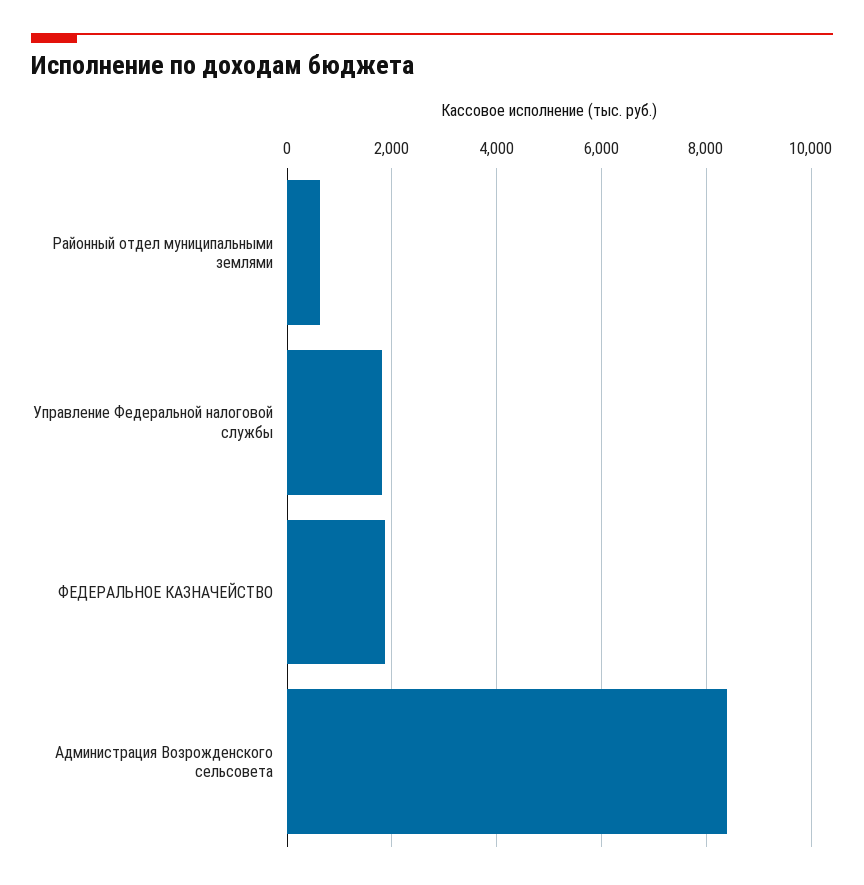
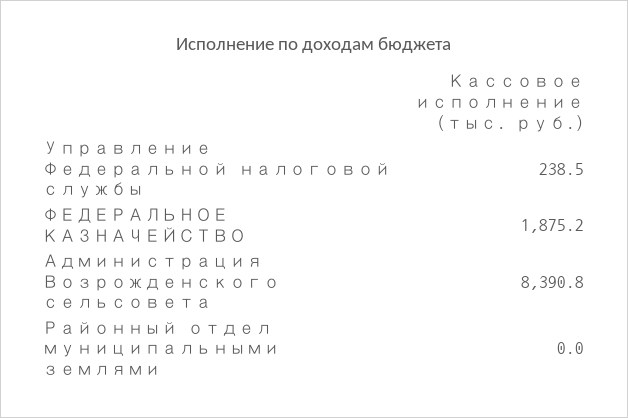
Районный отдел муниципальными землями: 600 -> 0
Управление Федеральной налоговой службы: 1800 -> 238.5

